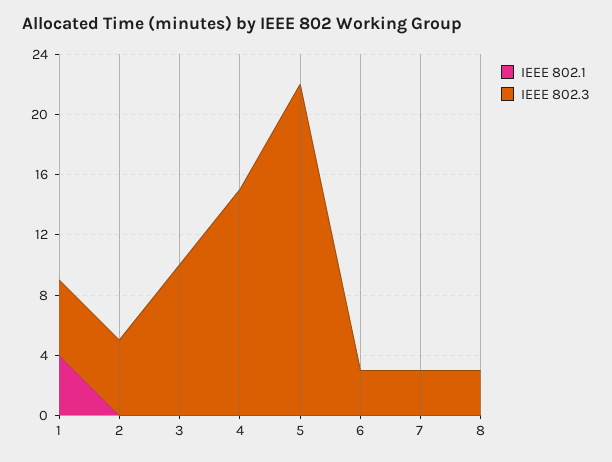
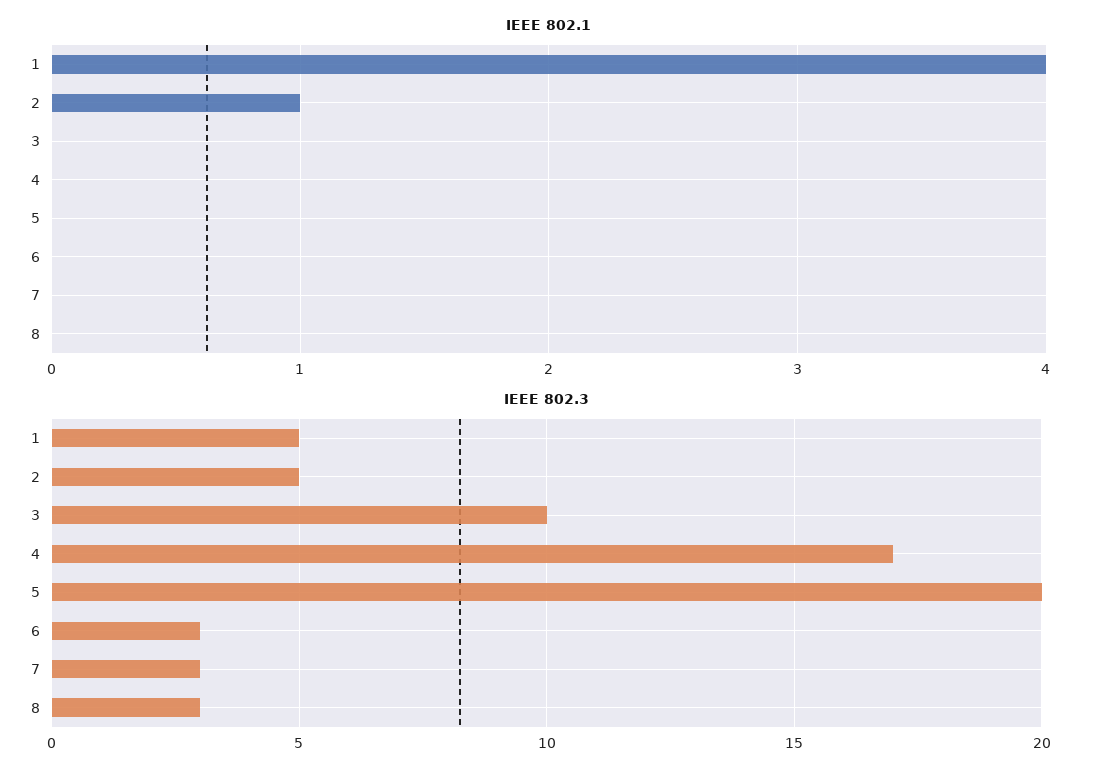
IEEE 802.1, 2: 0 -> 1
IEEE 802.3, 4: 15 -> 17
IEEE 802.3, 5: 22 -> 20

